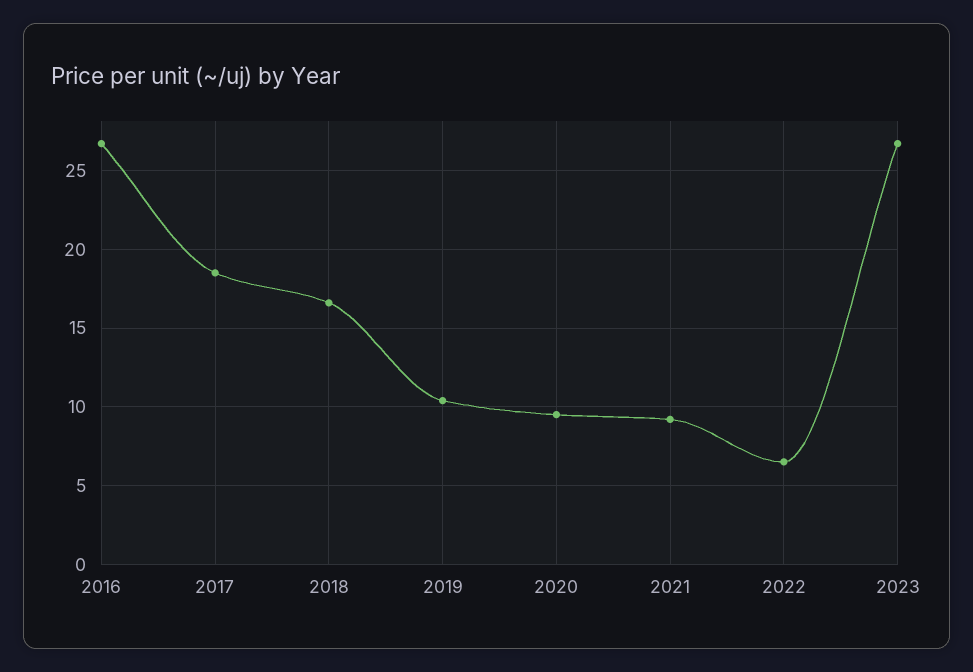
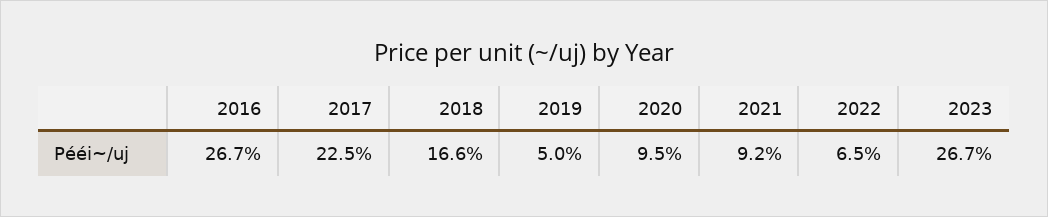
2017: 18.5 -> 22.5
2019: 10.5 -> 5

